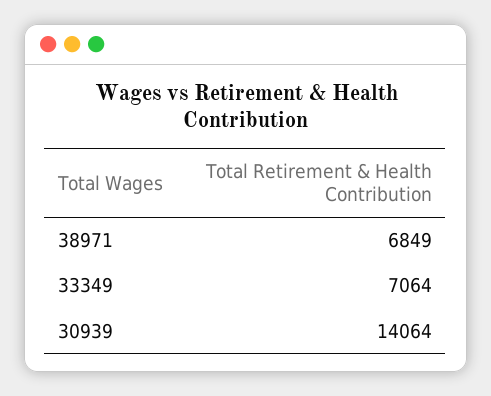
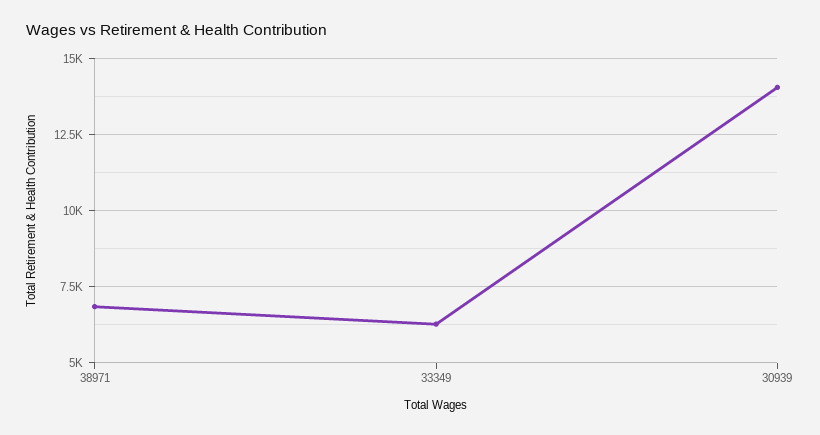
33349: 7064 -> 6250

